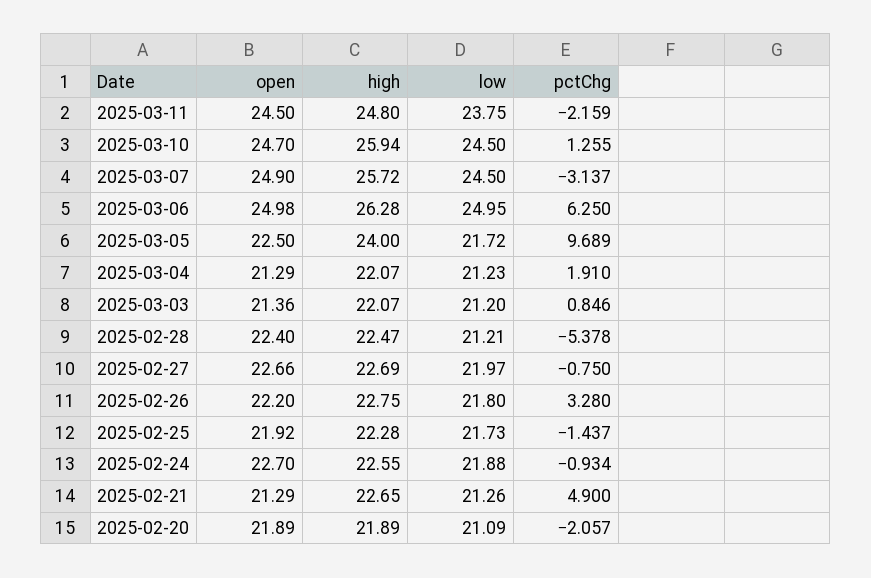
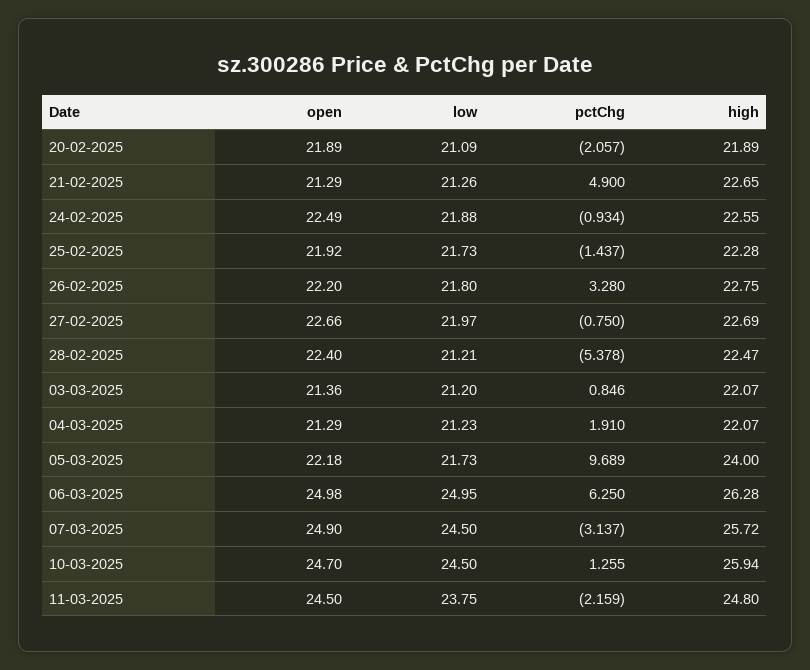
open, 2025-03-05: 22.5 -> 22.18
low, 2025-03-05: 21.72 -> 21.73
open, 2025-02-24: 22.7 -> 22.49

